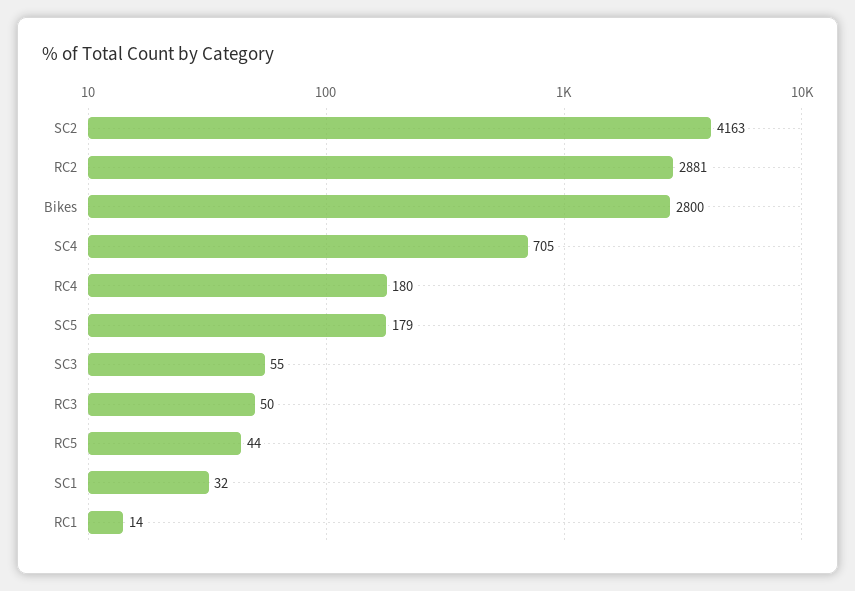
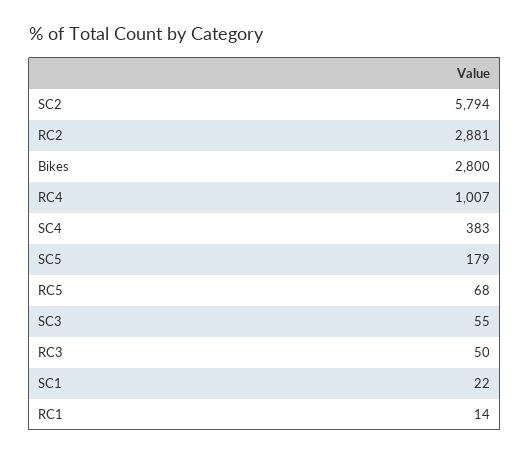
SC2: 4163 -> 5794
SC4: 705 -> 383
RC4: 180 -> 1007
RC5: 44 -> 68
SC1: 32 -> 22

